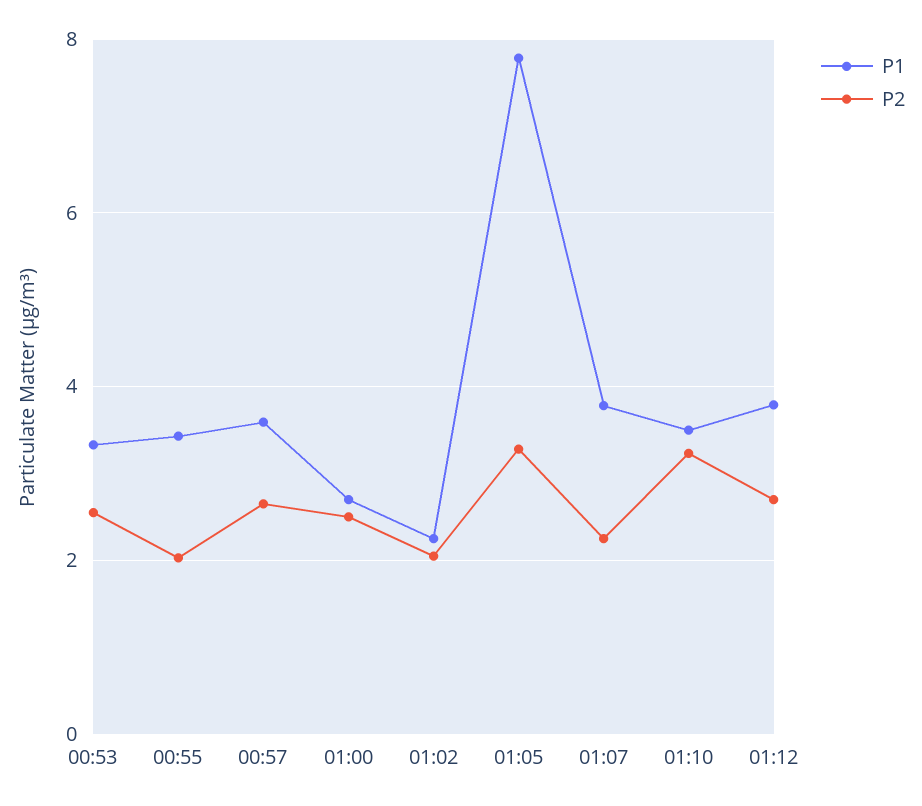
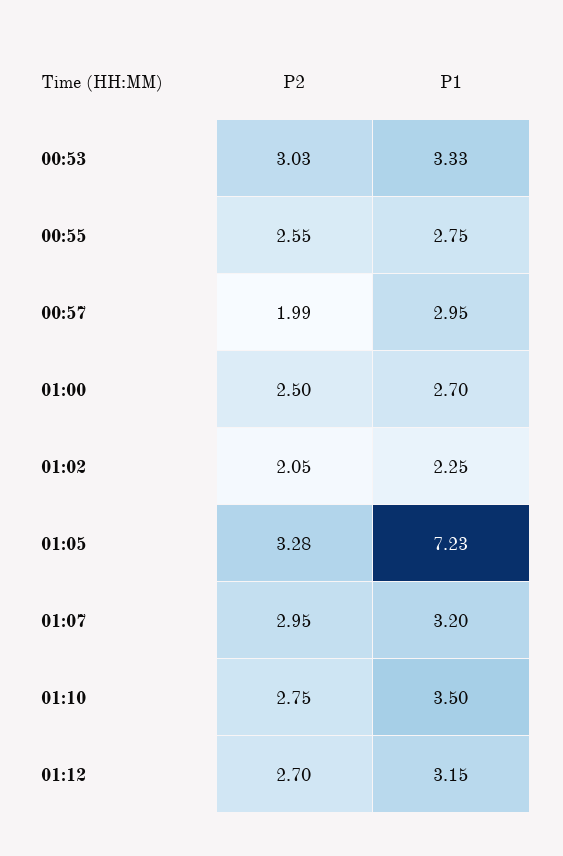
P2, 00:53: 2.6 -> 3.03
P1, 00:55: 3.4 -> 2.75
P2, 00:55: 2 -> 2.55
P1, 00:57: 3.6 -> 2.95
P2, 00:57: 2.6 -> 1.99
P1, 01:05: 7.8 -> 7.23
P1, 01:07: 3.8 -> 3.2
P2, 01:07: 2.2 -> 2.95
P2, 01:10: 3.2 -> 2.75
P1, 01:12: 3.8 -> 3.15

